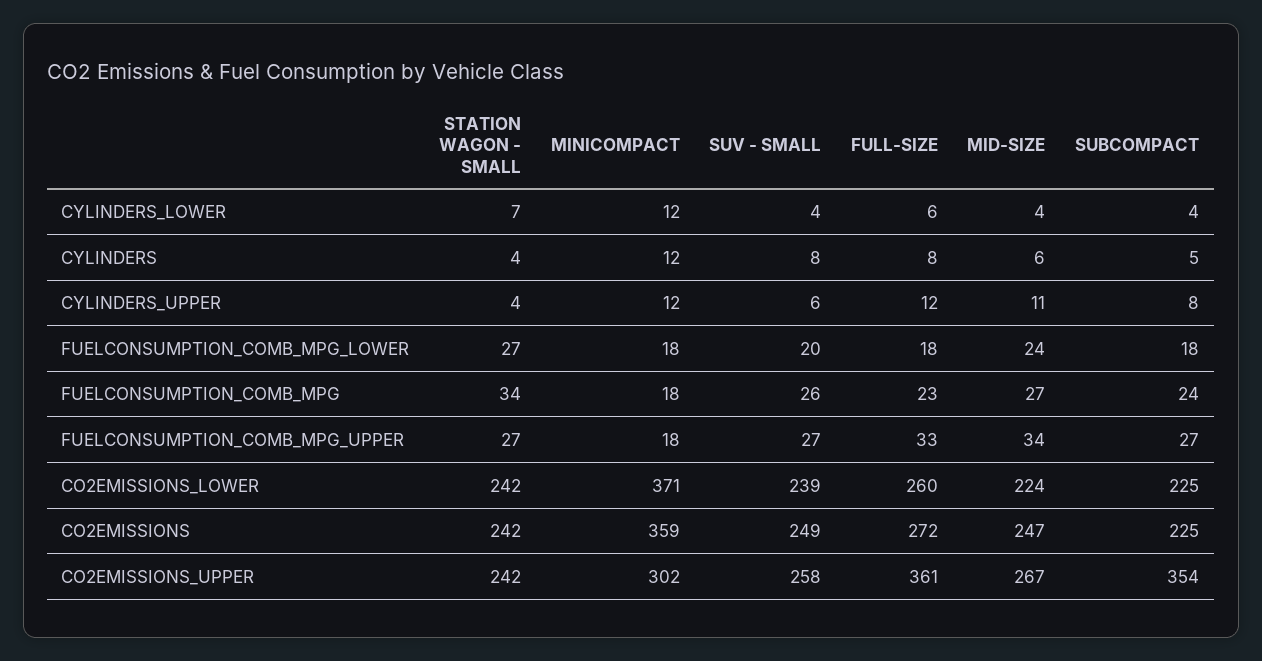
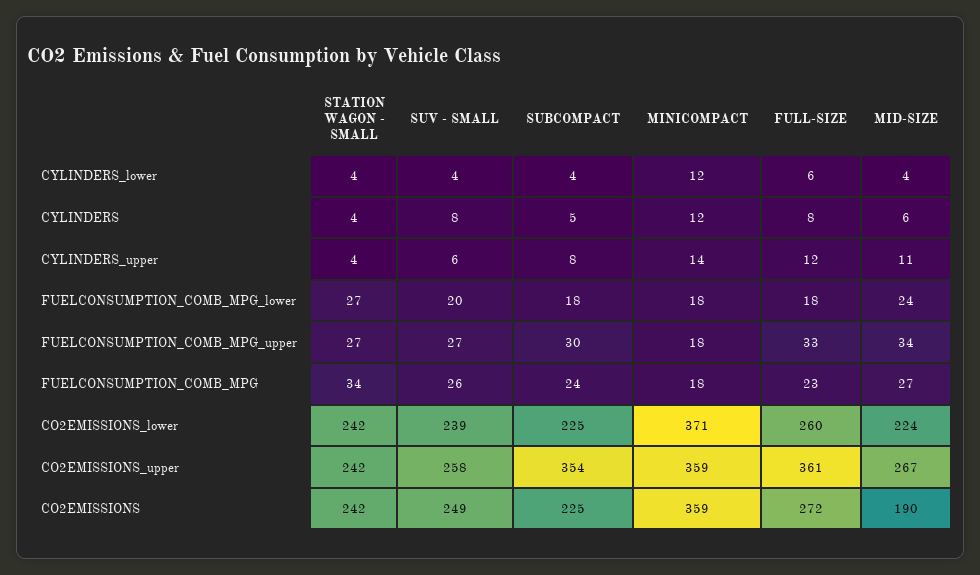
STATION WAGON - SMALL, CYLINDERS_LOWER: 7 -> 4
MINICOMPACT, CYLINDERS_UPPER: 12 -> 14
SUBCOMPACT, FUELCONSUMPTION_COMB_MPG_UPPER: 27 -> 30
MID-SIZE, CO2EMISSIONS: 247 -> 190
MINICOMPACT, CO2EMISSIONS_UPPER: 302 -> 359

